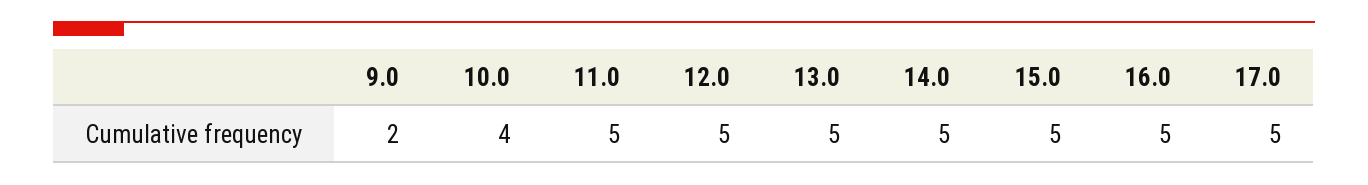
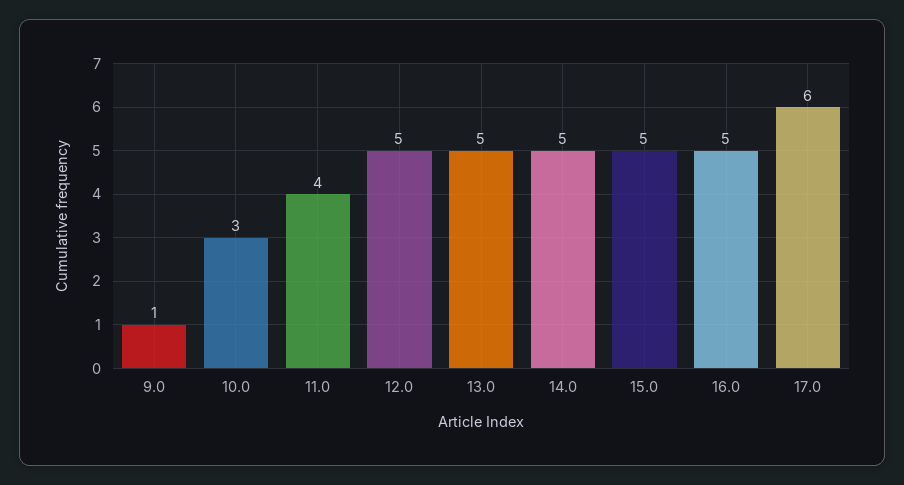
9.0: 2 -> 1
10.0: 4 -> 3
11.0: 5 -> 4
17.0: 5 -> 6

